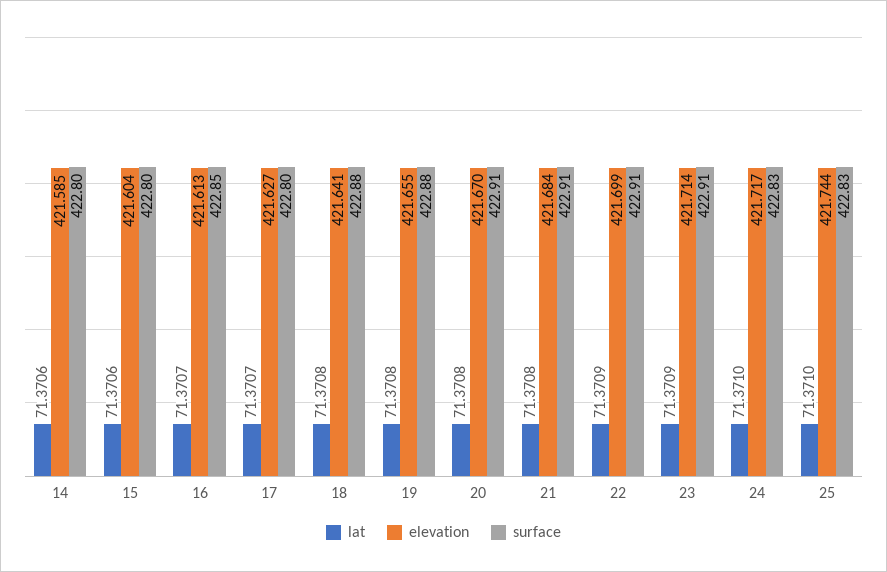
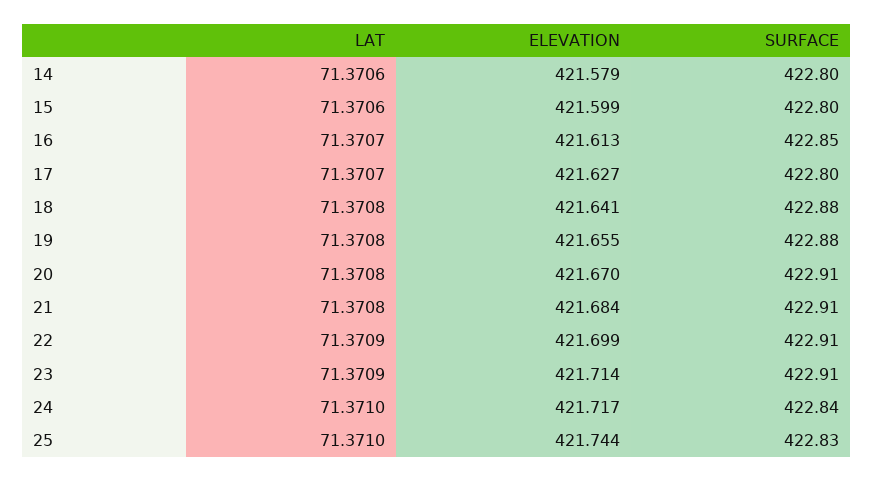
elevation, 14: 421.585 -> 421.579
elevation, 15: 421.604 -> 421.599
surface, 24: 422.83 -> 422.84

